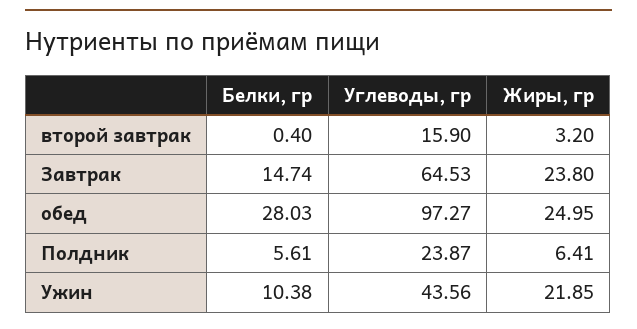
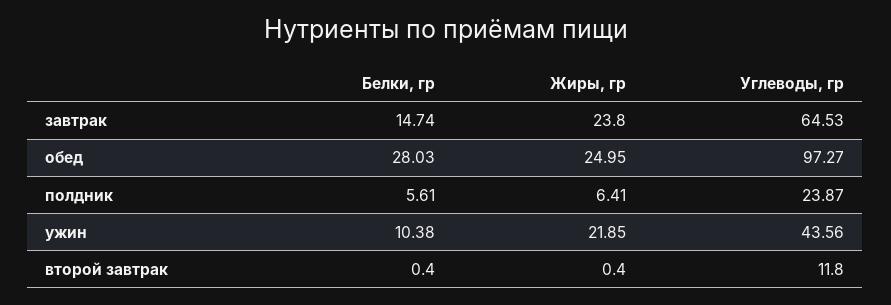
Углеводы, гр, второй завтрак: 15.9 -> 11.8
Жиры, гр, второй завтрак: 3.2 -> 0.4

